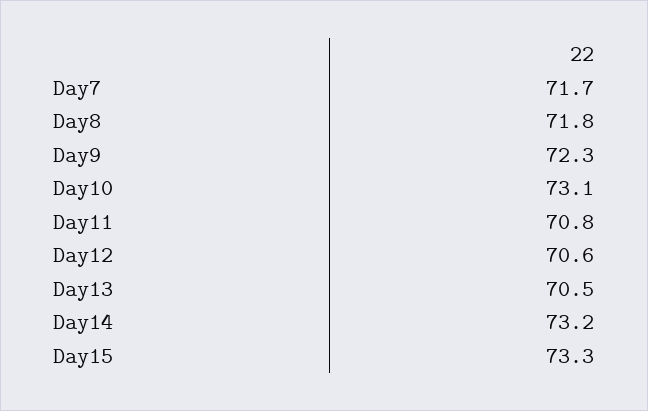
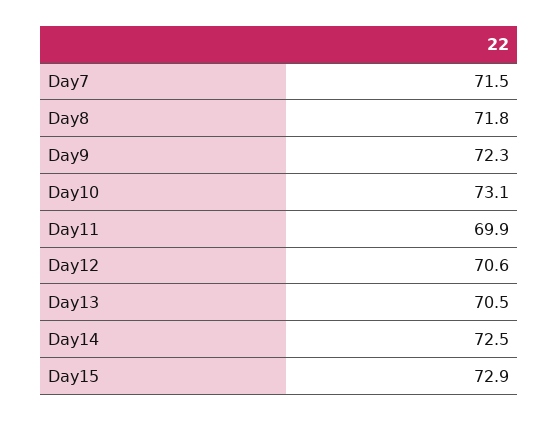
Day7: 71.7 -> 71.5
Day11: 70.8 -> 69.9
Day14: 73.2 -> 72.5
Day15: 73.3 -> 72.9

